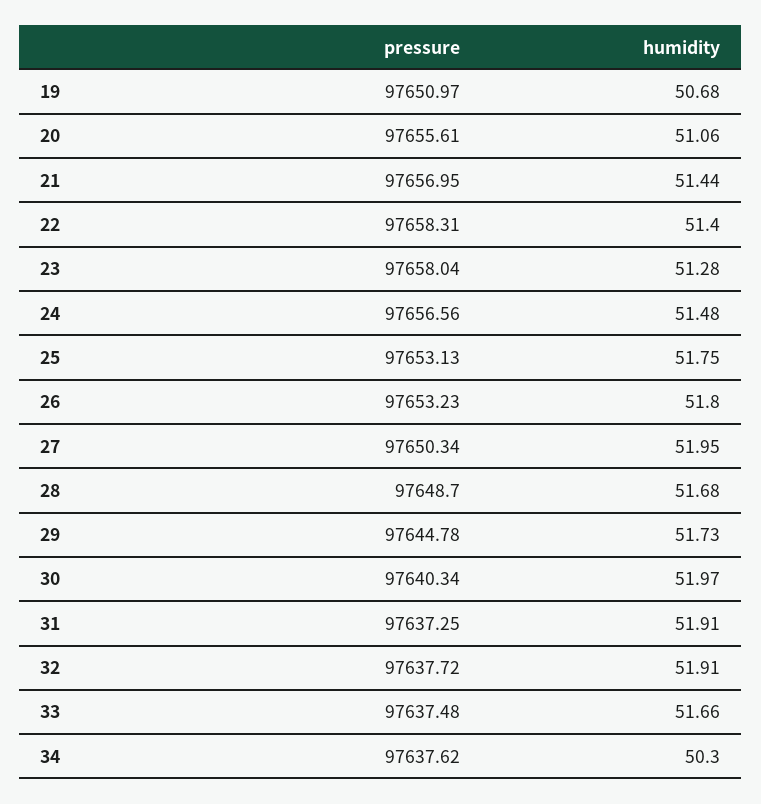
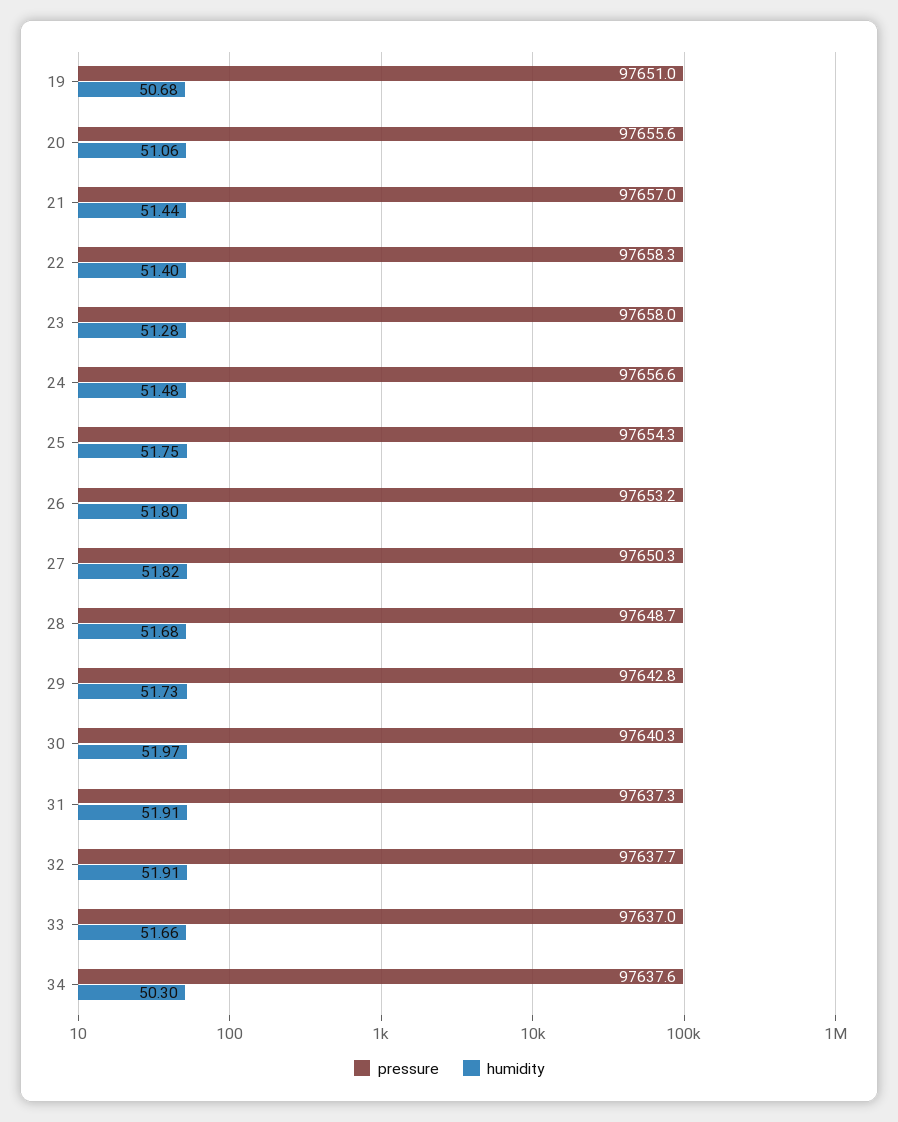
pressure, 25: 97653.13 -> 97654.3
humidity, 27: 51.95 -> 51.82
pressure, 29: 97644.78 -> 97642.8
pressure, 33: 97637.48 -> 97637

